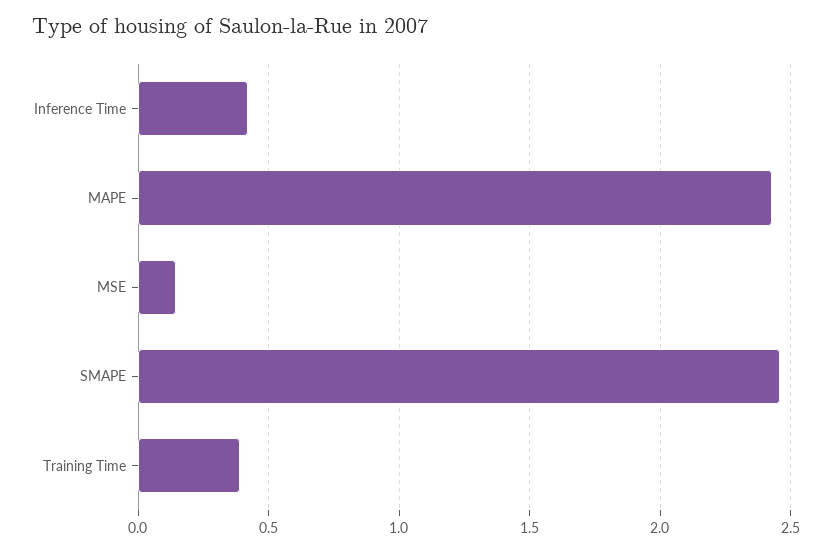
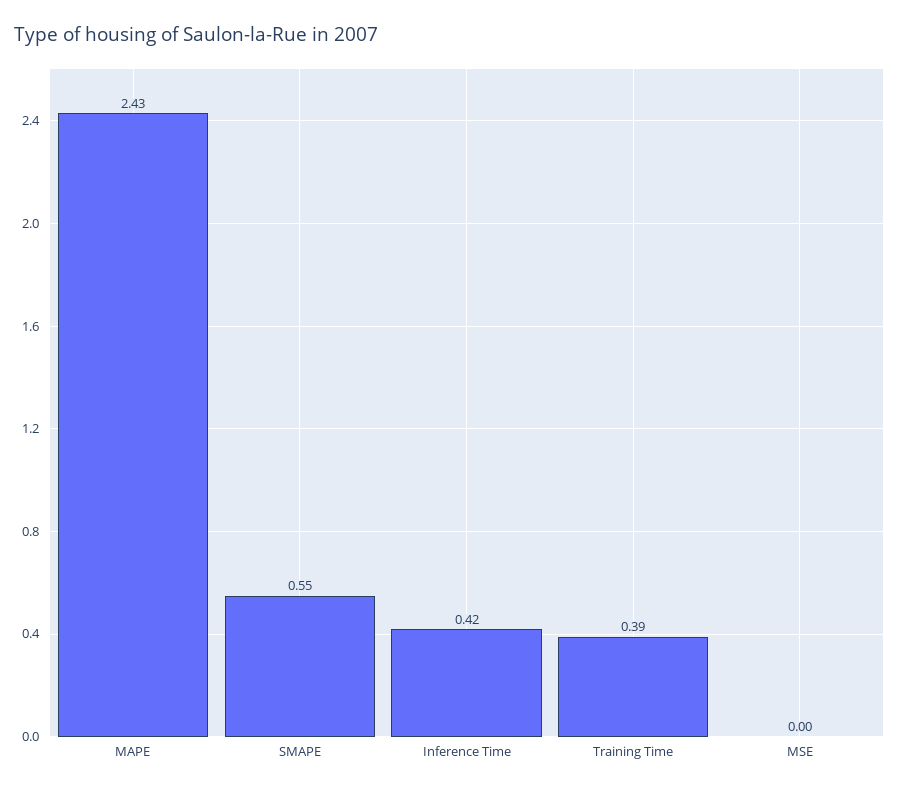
MSE: 0.15 -> 0
SMAPE: 2.45 -> 0.55

